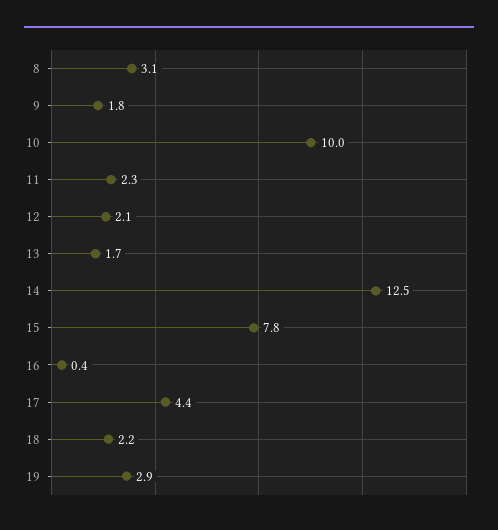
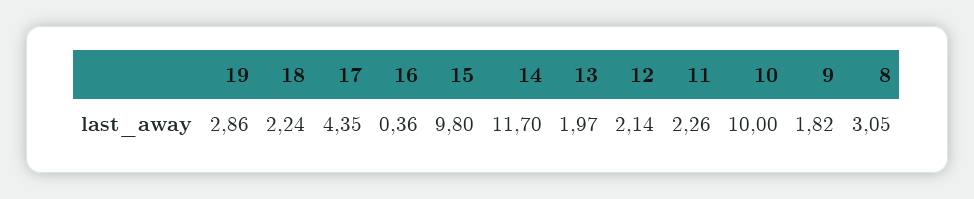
13: 1.7 -> 1.97
14: 12.5 -> 11.7
15: 7.8 -> 9.8

